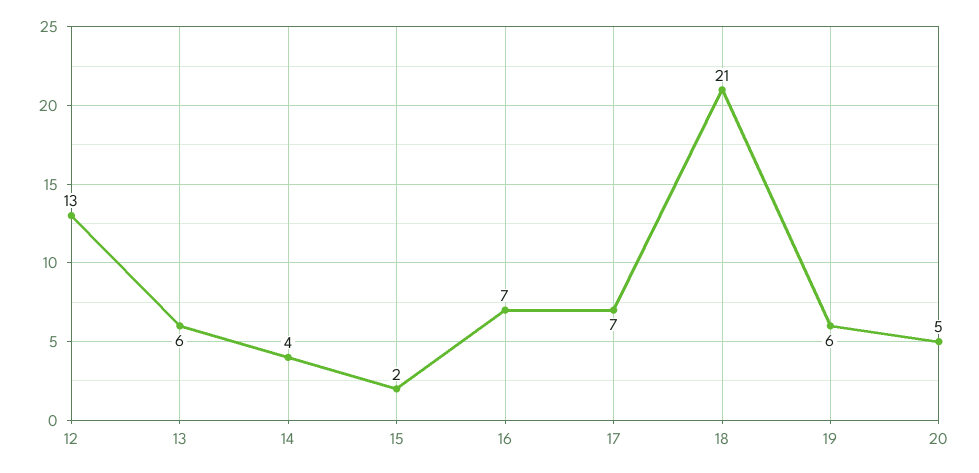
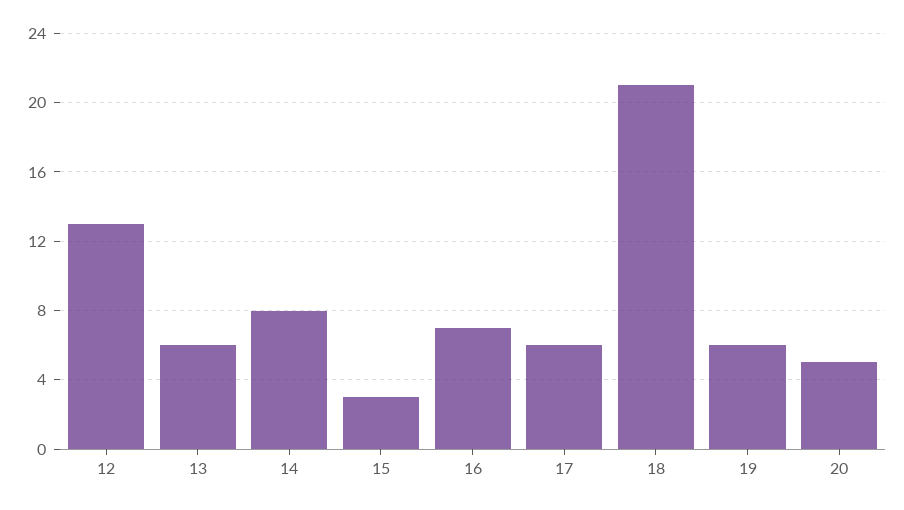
14: 4 -> 8
15: 2 -> 3
17: 7 -> 6

